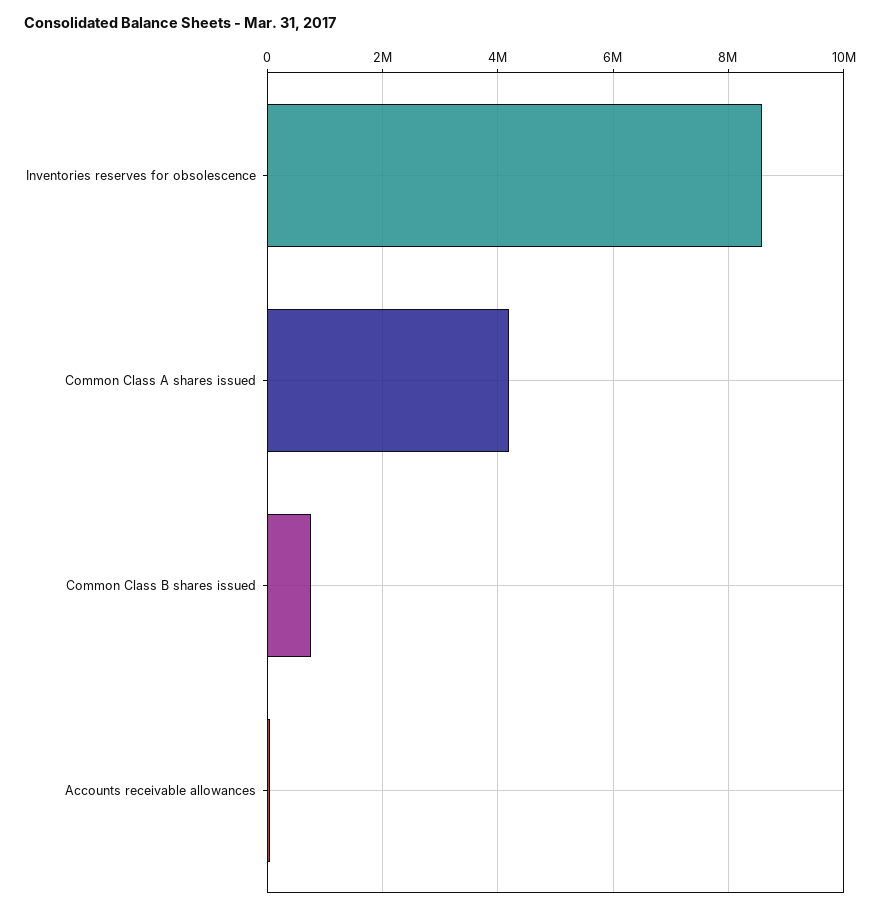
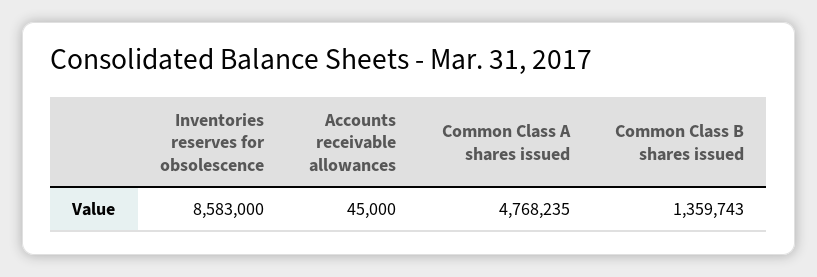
Common Class A shares issued: 4200000 -> 4768235
Common Class B shares issued: 800000 -> 1359743

